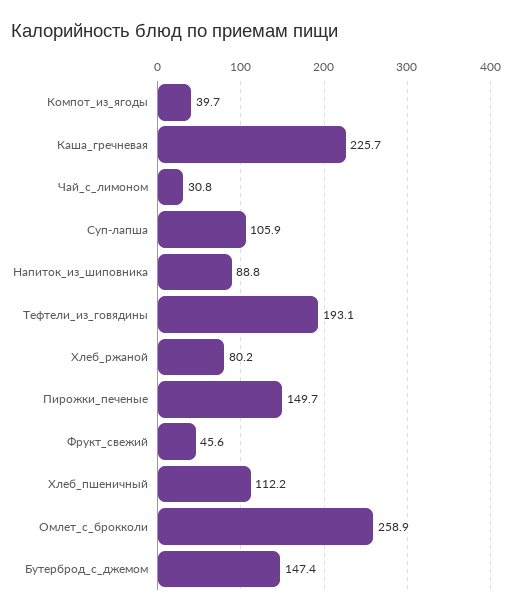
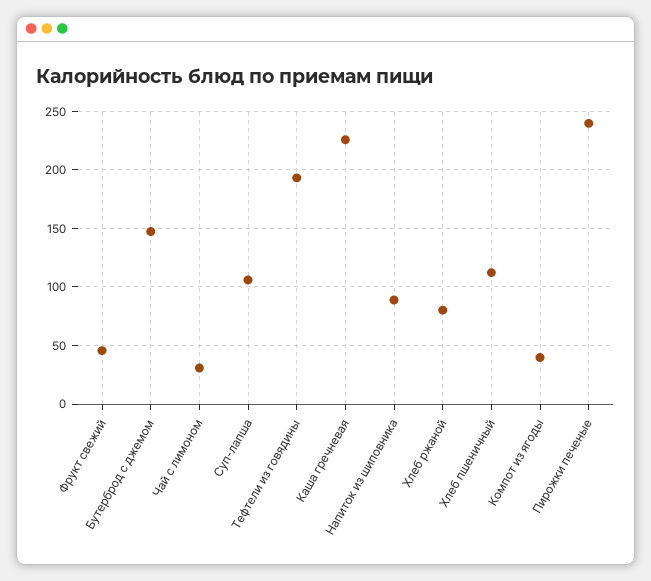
Пирожки_печеные: 149.7 -> 240
Омлет_с_брокколи: 258.9 -> none

